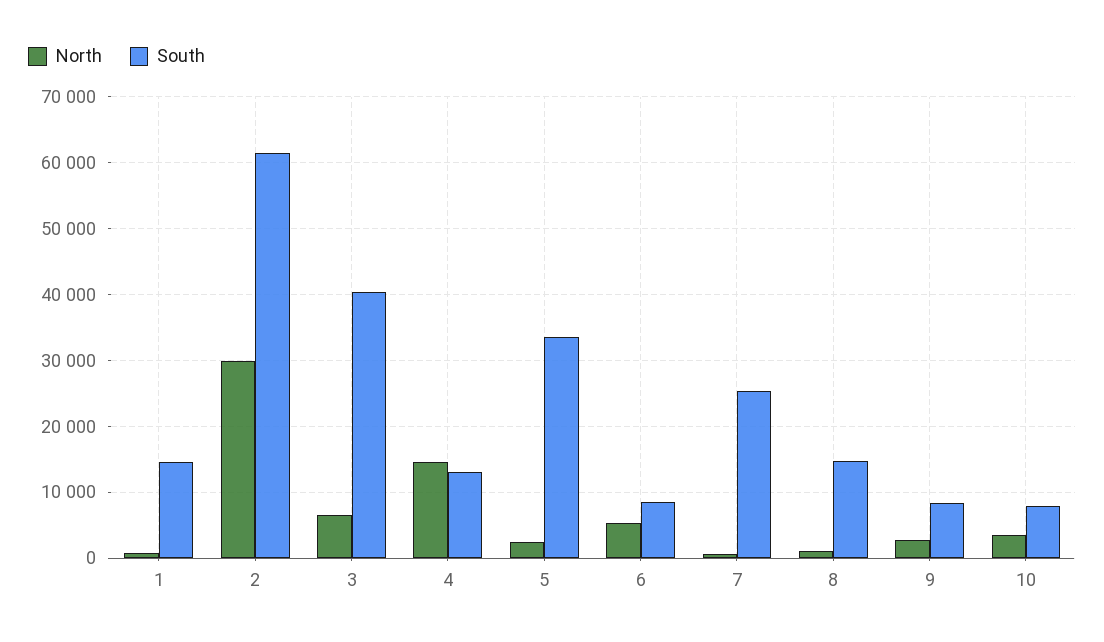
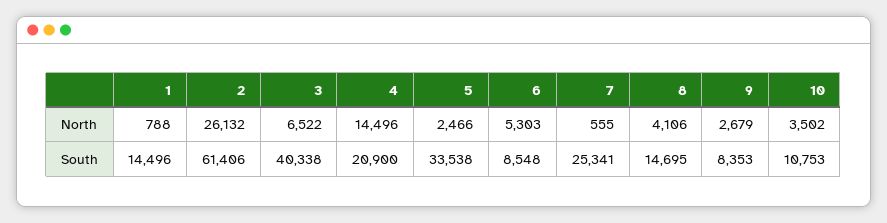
North, 2: 30000 -> 26132
South, 4: 13000 -> 20900
North, 8: 1000 -> 4106
South, 10: 8000 -> 10753

